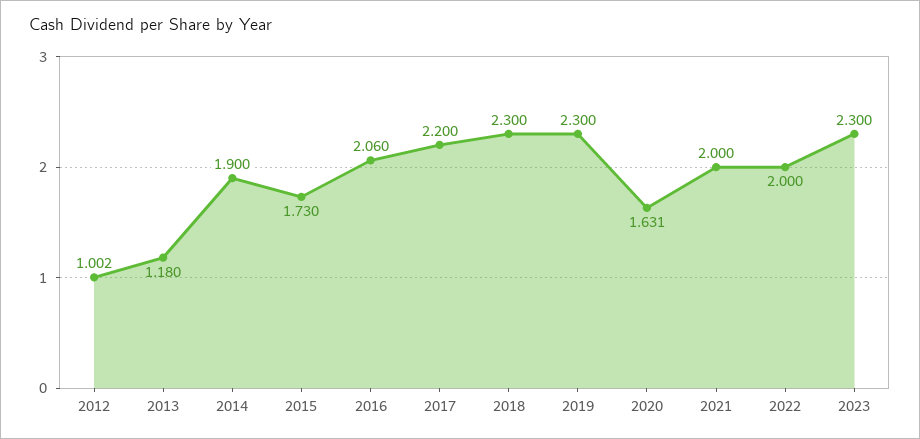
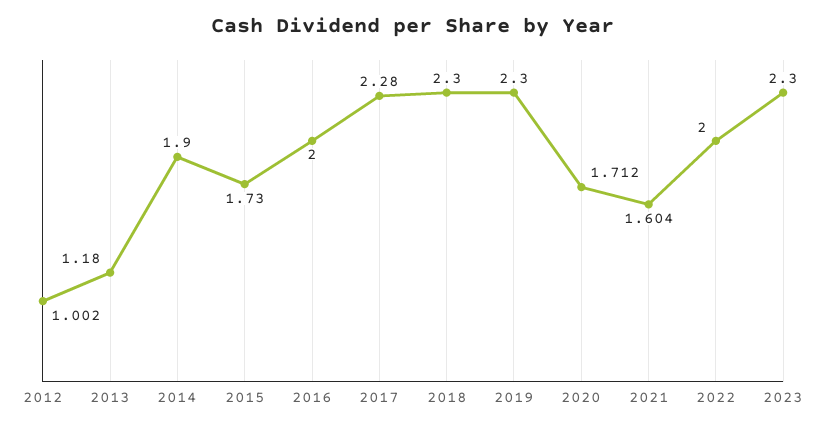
2016: 2.06 -> 2
2017: 2.2 -> 2.28
2020: 1.631 -> 1.712
2021: 2 -> 1.604

